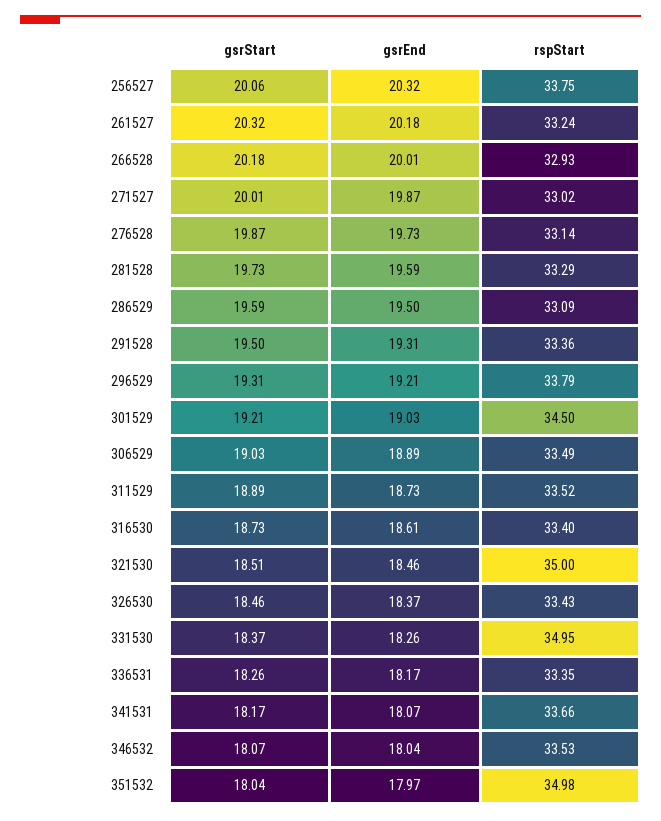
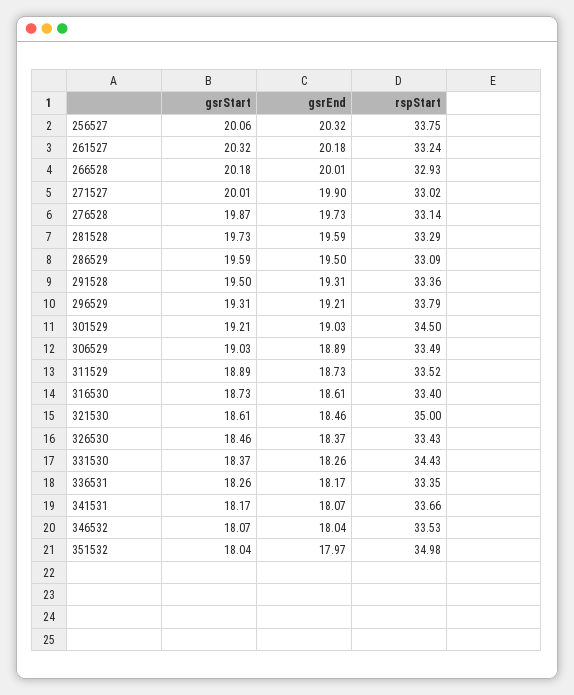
gsrEnd, 271527: 19.87 -> 19.9
gsrStart, 321530: 18.51 -> 18.61
rspStart, 331530: 34.95 -> 34.43

